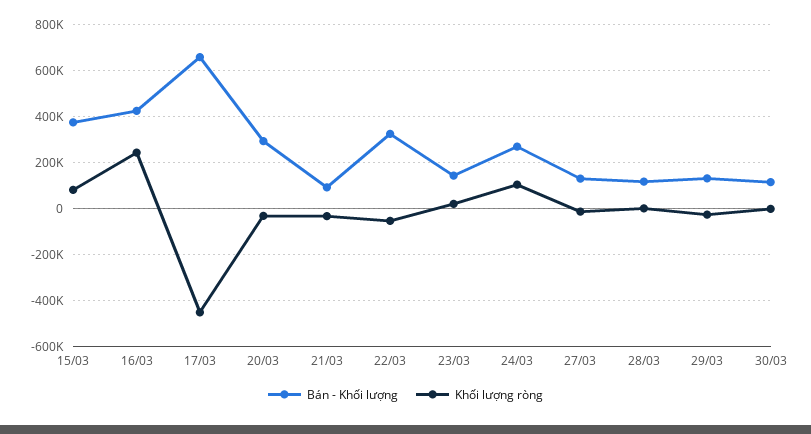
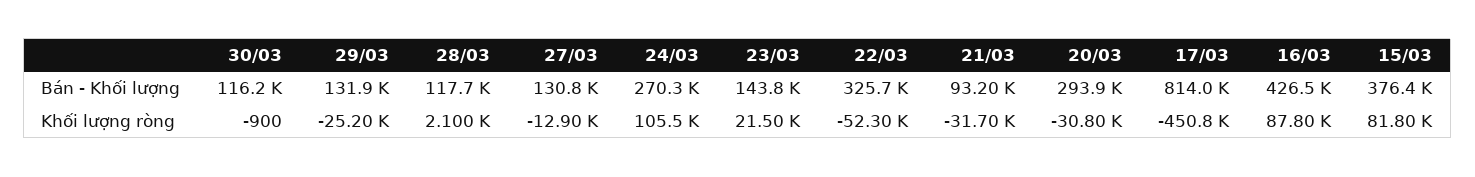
Khối lượng ròng, 16/03: 250000 -> 87800
Bán - Khối lượng, 17/03: 650000 -> 814000

